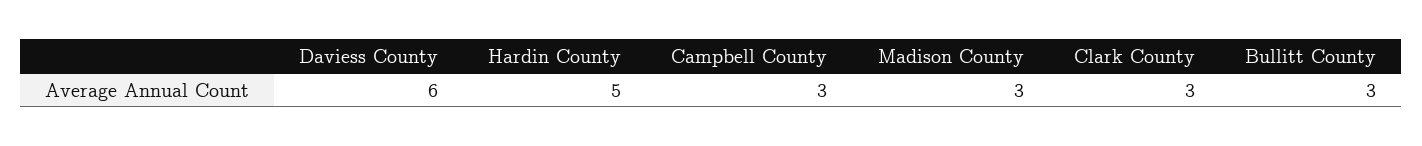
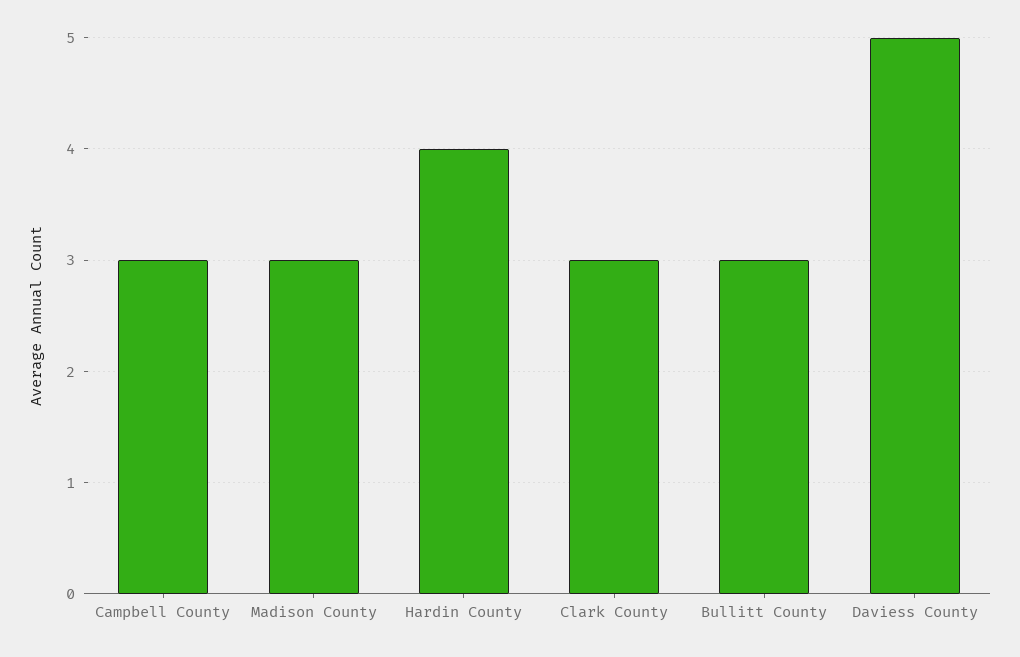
Daviess County: 6 -> 5
Hardin County: 5 -> 4

